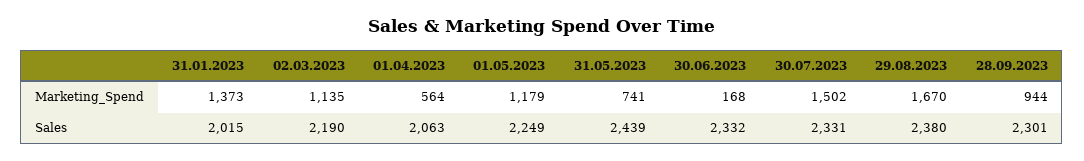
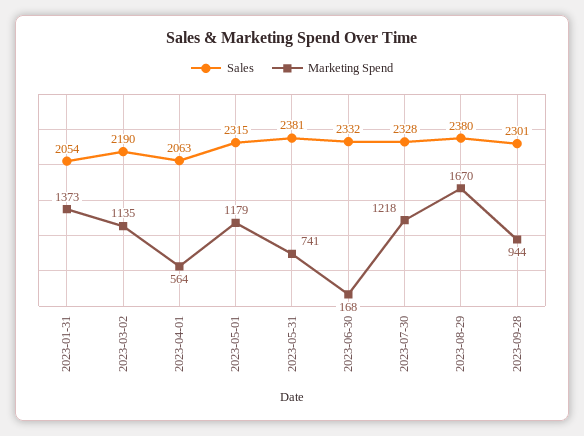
Marketing_Spend, 30.07.2023: 1502 -> 1218
Sales, 31.01.2023: 2015 -> 2054
Sales, 01.05.2023: 2249 -> 2315
Sales, 31.05.2023: 2439 -> 2381
Sales, 30.07.2023: 2331 -> 2328

